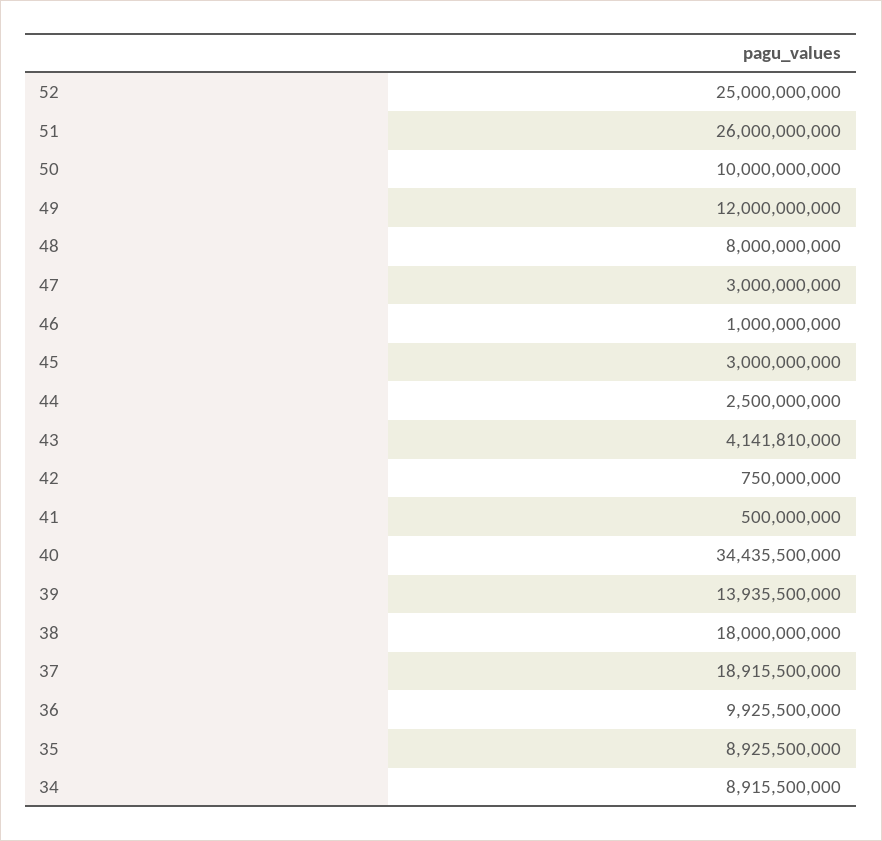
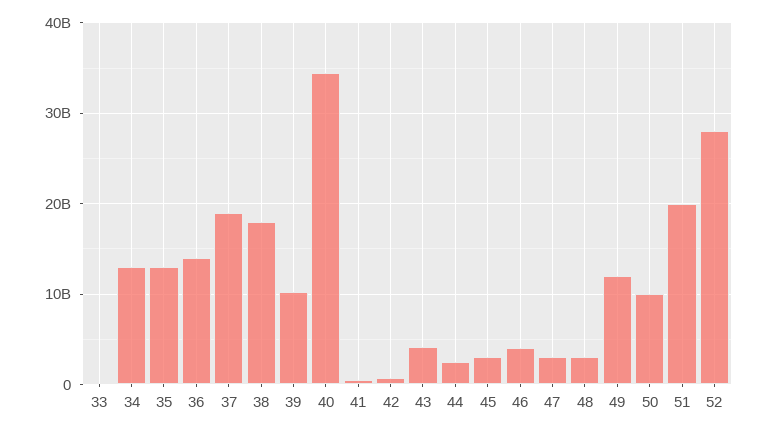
52: 25000000000 -> 28000000000
51: 26000000000 -> 20000000000
48: 8000000000 -> 3000000000
46: 1000000000 -> 4000000000
39: 13935500000 -> 10000000000
36: 9925500000 -> 14000000000
35: 8925500000 -> 13000000000
34: 8915500000 -> 13000000000
33: none -> 0

